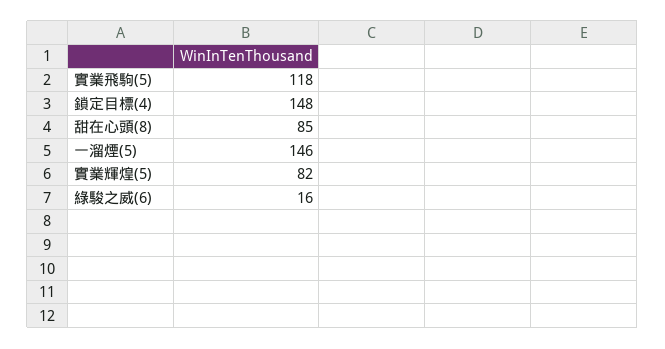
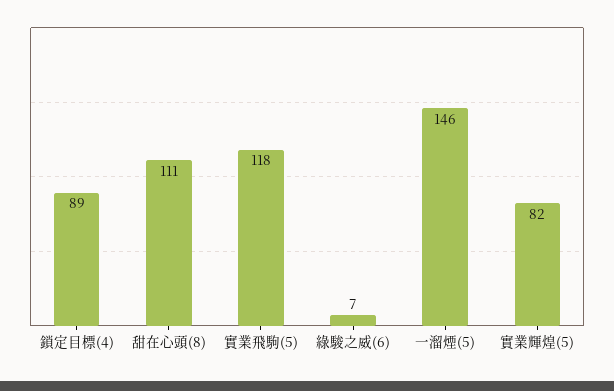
鎖定目標(4): 148 -> 89
甜在心頭(8): 85 -> 111
綠駿之威(6): 16 -> 7

